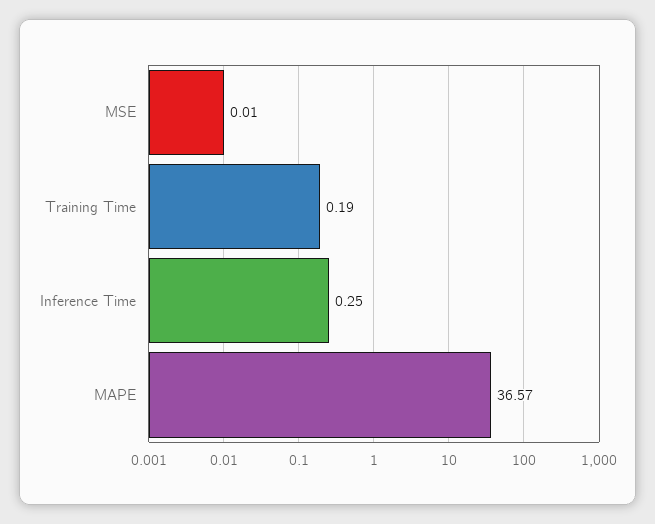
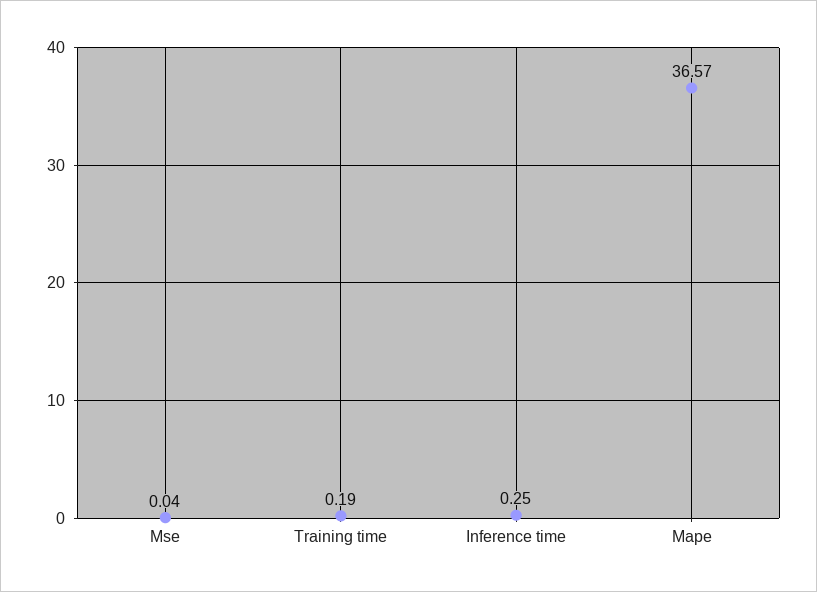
MSE: 0.01 -> 0.04

